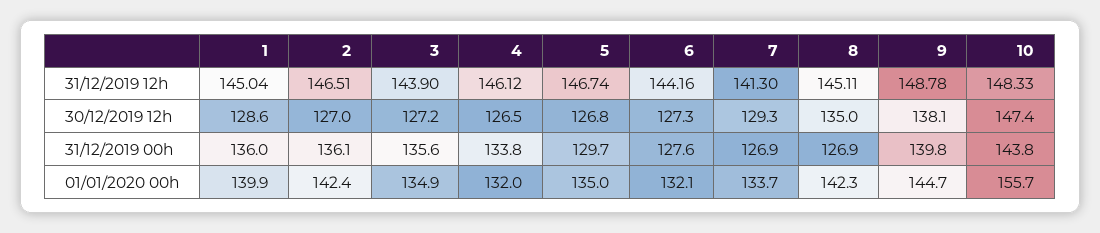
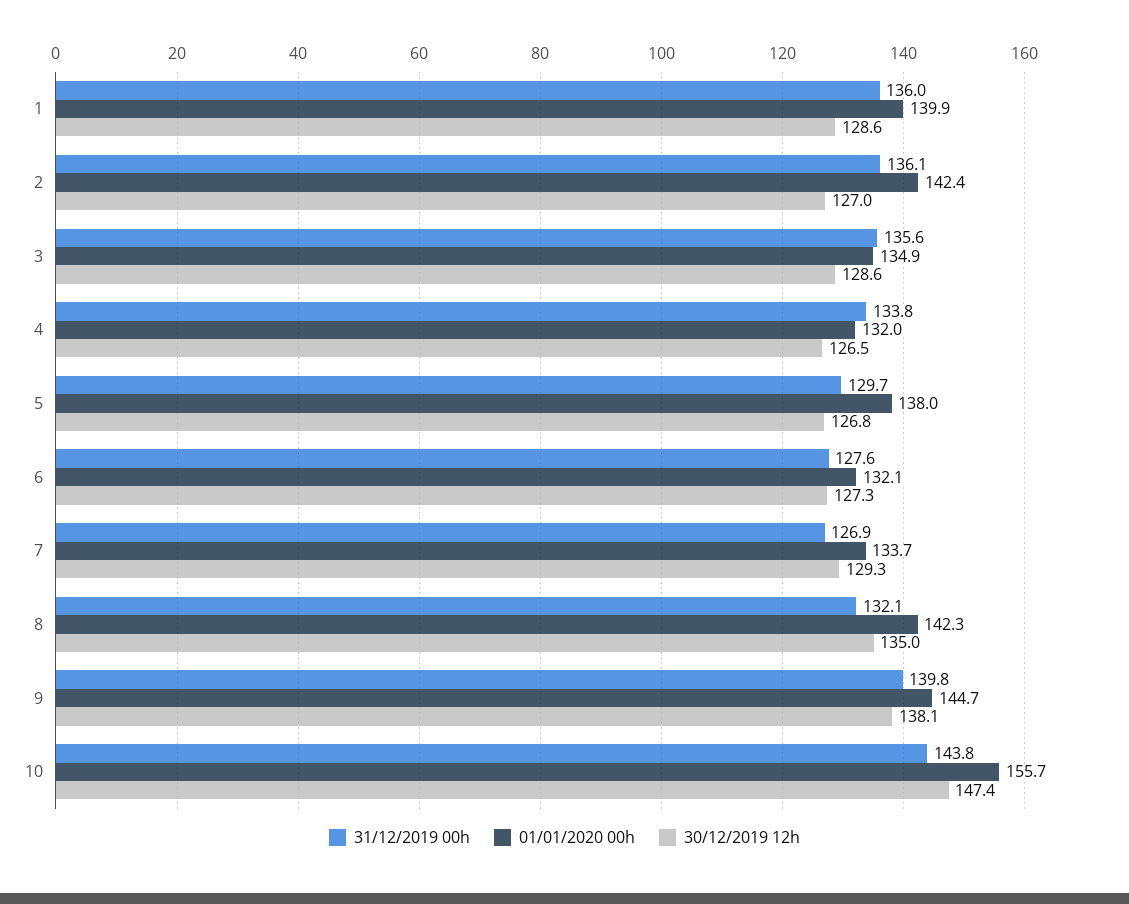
31/12/2019 12h, 1: 145.04 -> none
31/12/2019 12h, 2: 146.51 -> none
31/12/2019 12h, 3: 143.9 -> none
31/12/2019 12h, 4: 146.12 -> none
31/12/2019 12h, 5: 146.74 -> none
31/12/2019 12h, 6: 144.16 -> none
31/12/2019 12h, 7: 141.3 -> none
31/12/2019 12h, 8: 145.11 -> none
31/12/2019 12h, 9: 148.78 -> none
31/12/2019 12h, 10: 148.33 -> none
30/12/2019 12h, 3: 127.2 -> 128.6
31/12/2019 00h, 8: 126.9 -> 132.1
01/01/2020 00h, 5: 135 -> 138

